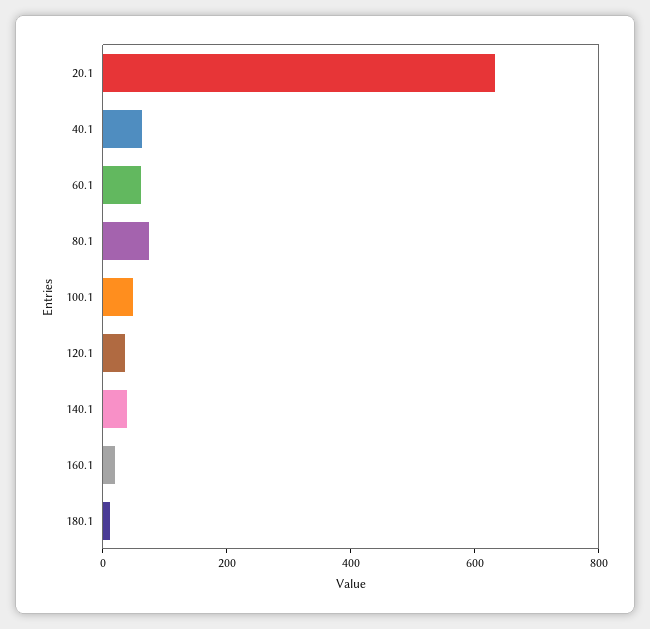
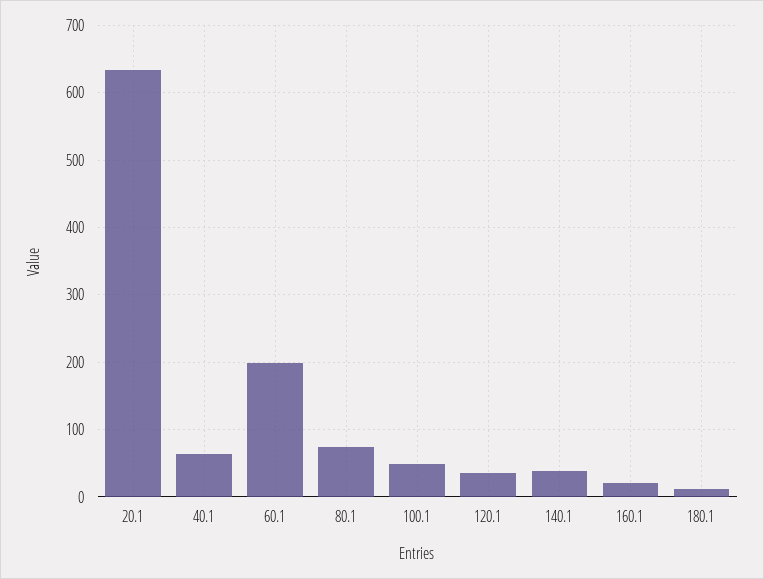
60.1: 50 -> 200

